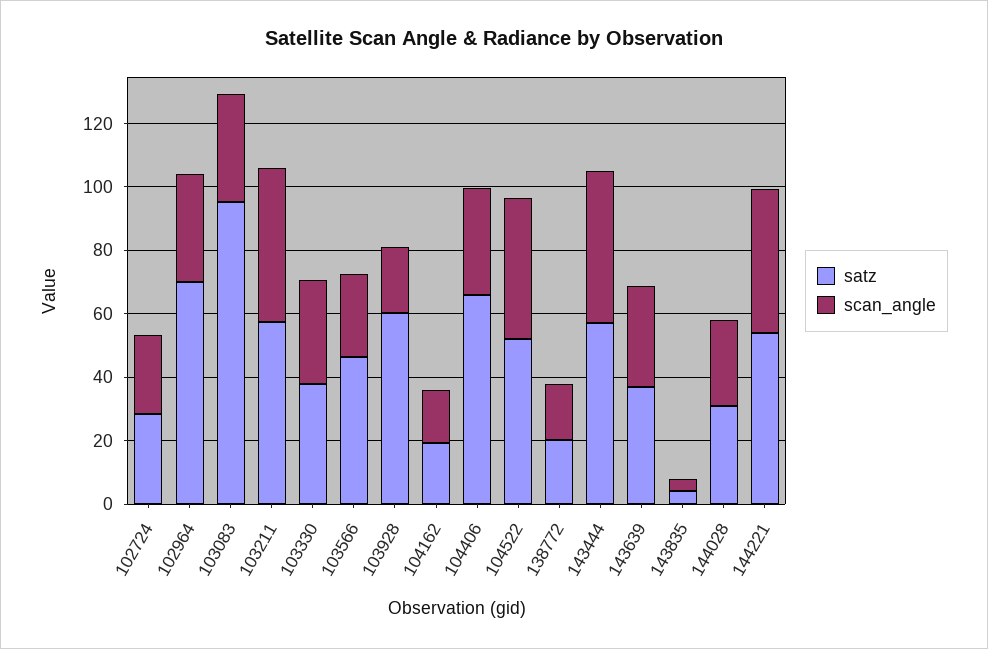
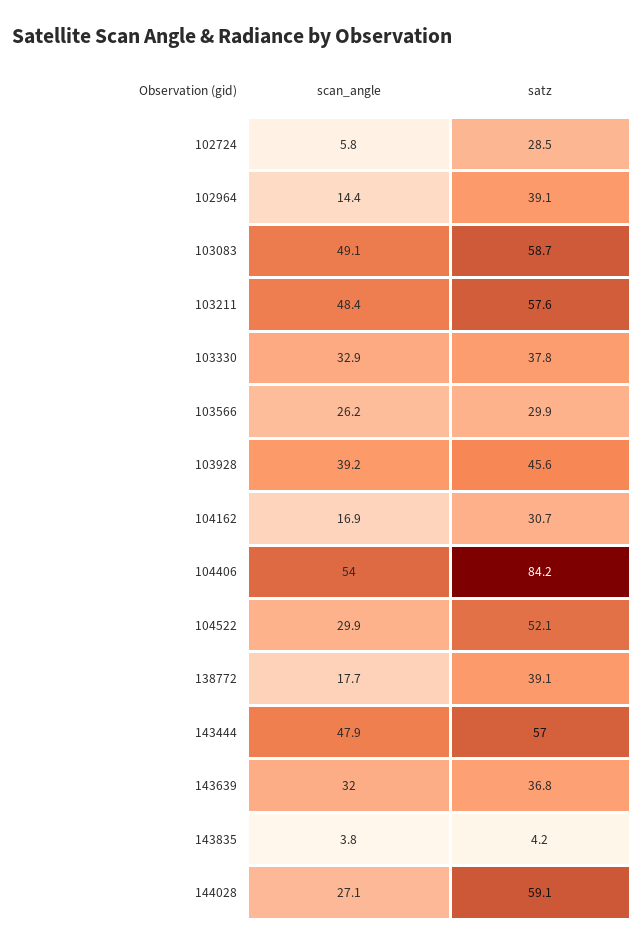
scan_angle, 102724: 25 -> 5.8
satz, 102964: 70 -> 39.1
scan_angle, 102964: 35 -> 14.4
satz, 103083: 95 -> 58.7
scan_angle, 103083: 35 -> 49.1
satz, 103566: 45 -> 29.9
satz, 103928: 60 -> 45.6
scan_angle, 103928: 20 -> 39.2
satz, 104162: 20 -> 30.7
satz, 104406: 65 -> 84.2
scan_angle, 104406: 35 -> 54
scan_angle, 104522: 45 -> 29.9
satz, 138772: 20 -> 39.1
satz, 144028: 30 -> 59.1
satz, 144221: 55 -> none
scan_angle, 144221: 45 -> none

